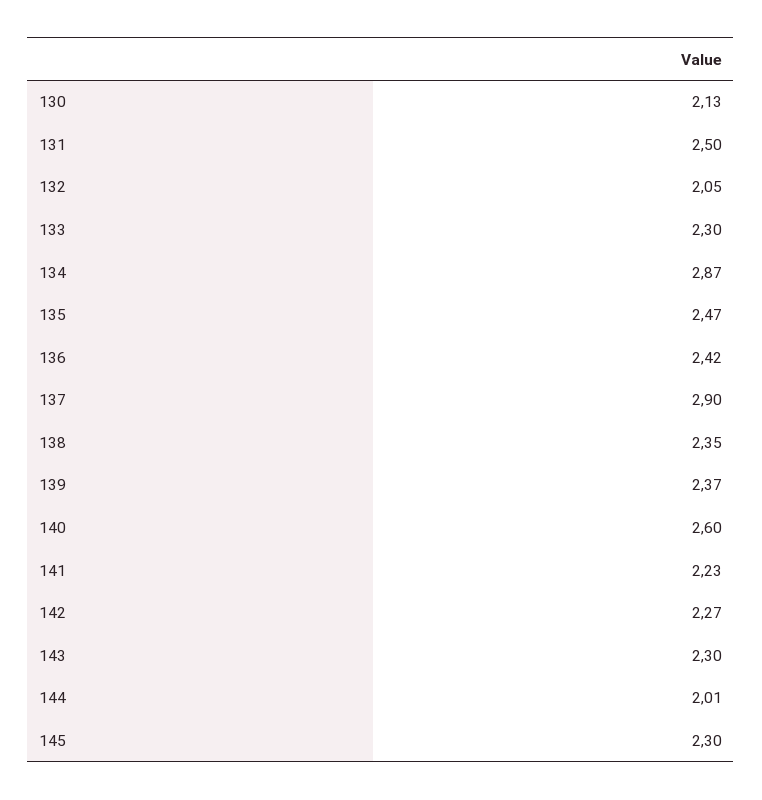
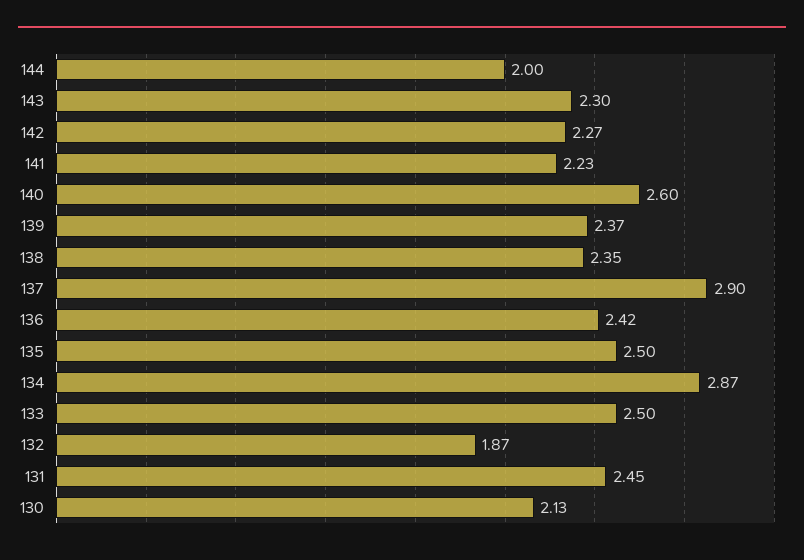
131: 2.5 -> 2.45
132: 2.05 -> 1.87
133: 2.3 -> 2.5
135: 2.47 -> 2.5
144: 2.01 -> 2
145: 2.3 -> none

